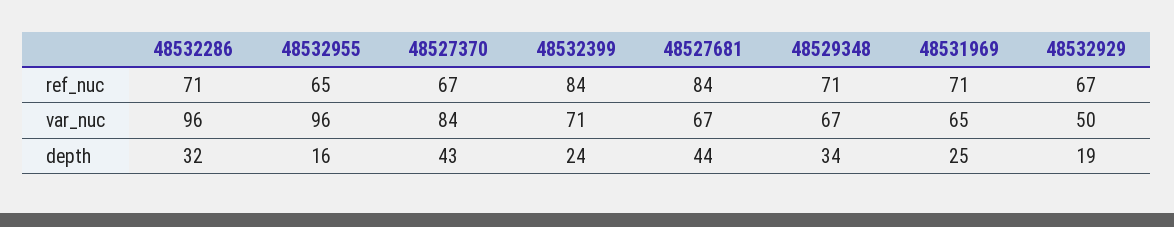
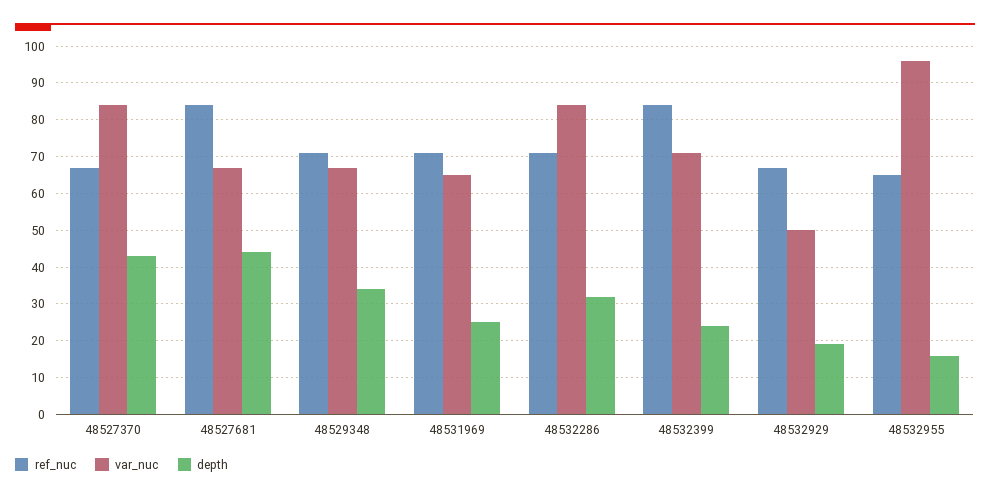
var_nuc, 48532286: 96 -> 85

